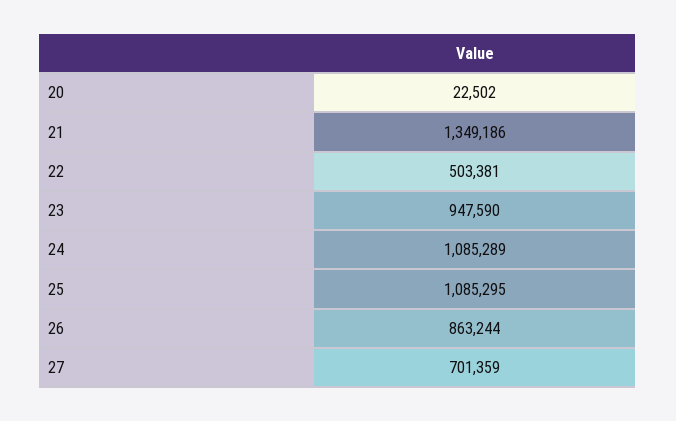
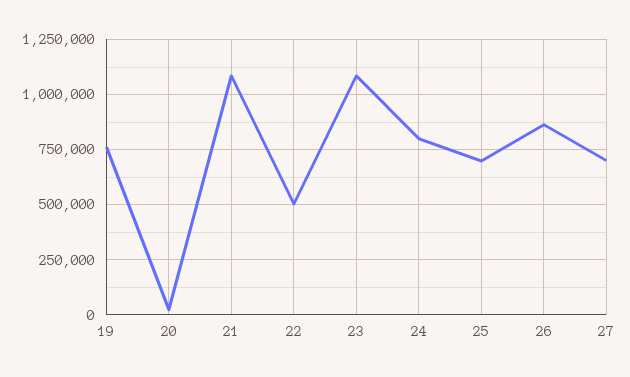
21: 1349186 -> 1100000
23: 947590 -> 1100000
24: 1085289 -> 800000
25: 1085295 -> 700000
19: none -> 750000

